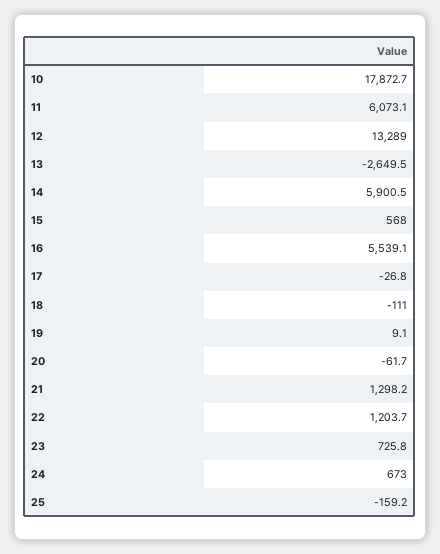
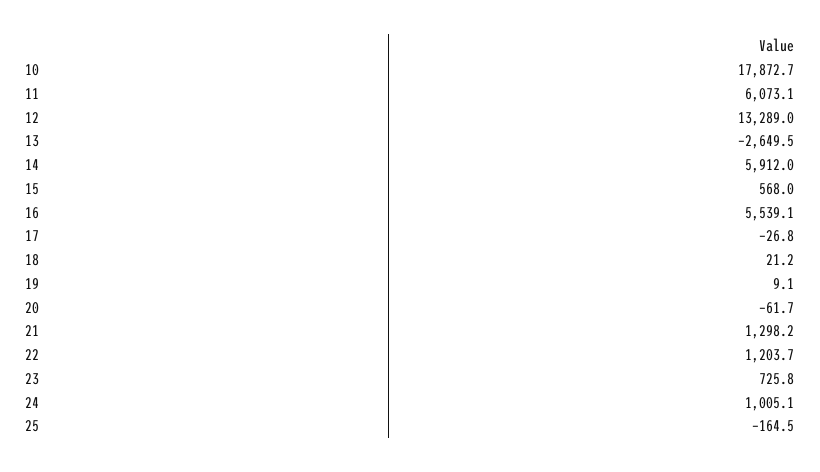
14: 5900.5 -> 5912
18: -111 -> 21.2
24: 673 -> 1005.1
25: -159.2 -> -164.5

